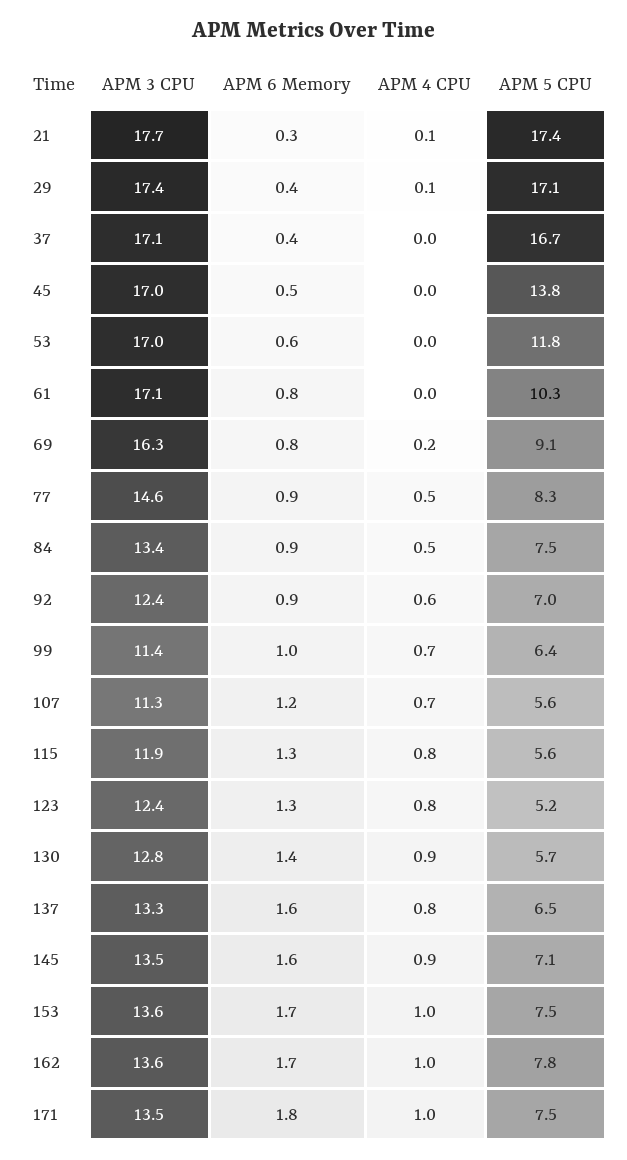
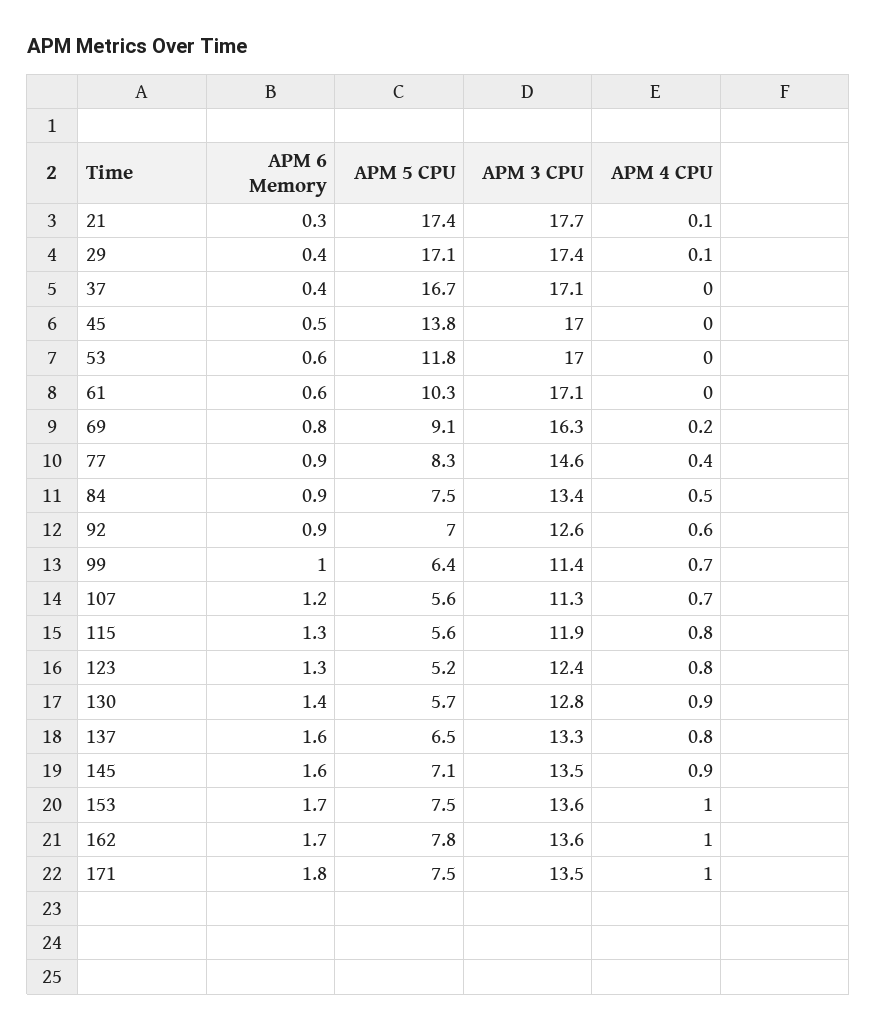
APM 6 Memory, 61: 0.8 -> 0.6
APM 4 CPU, 77: 0.5 -> 0.4
APM 3 CPU, 92: 12.4 -> 12.6

